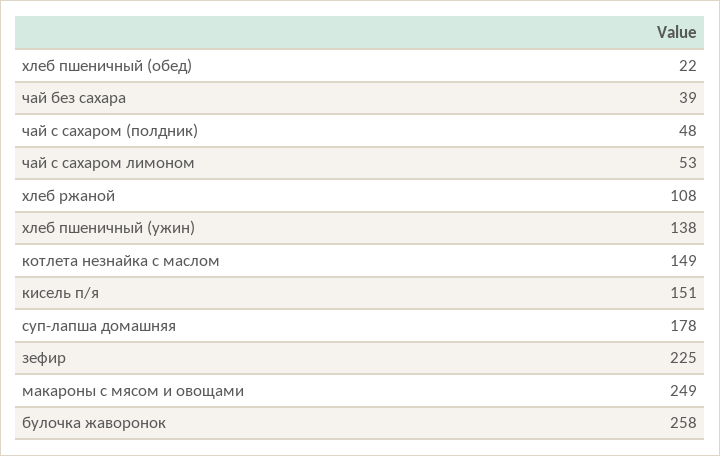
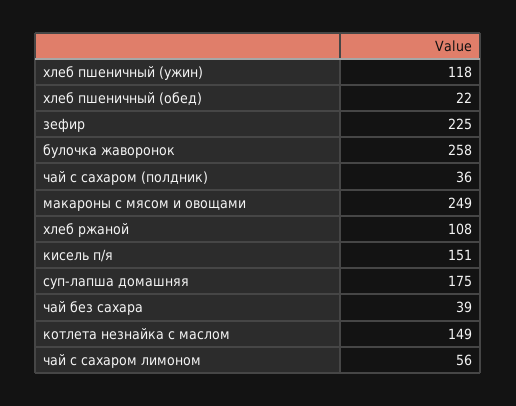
чай с сахаром (полдник): 48 -> 36
чай с сахаром лимоном: 53 -> 56
хлеб пшеничный (ужин): 138 -> 118
суп-лапша домашняя: 178 -> 175

